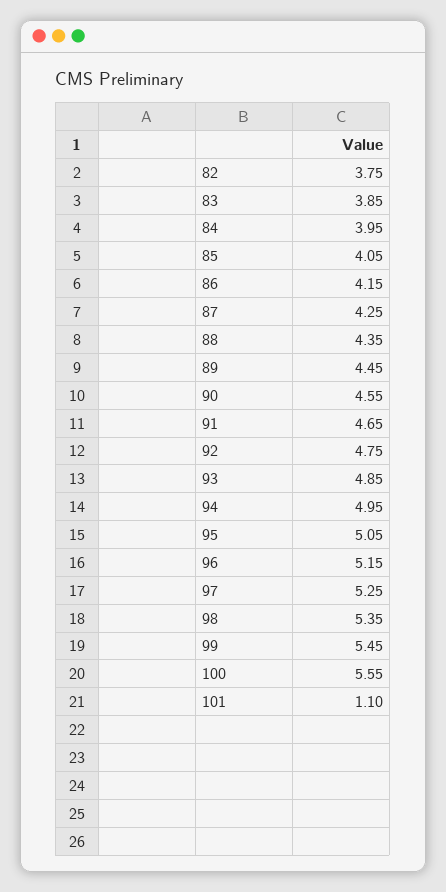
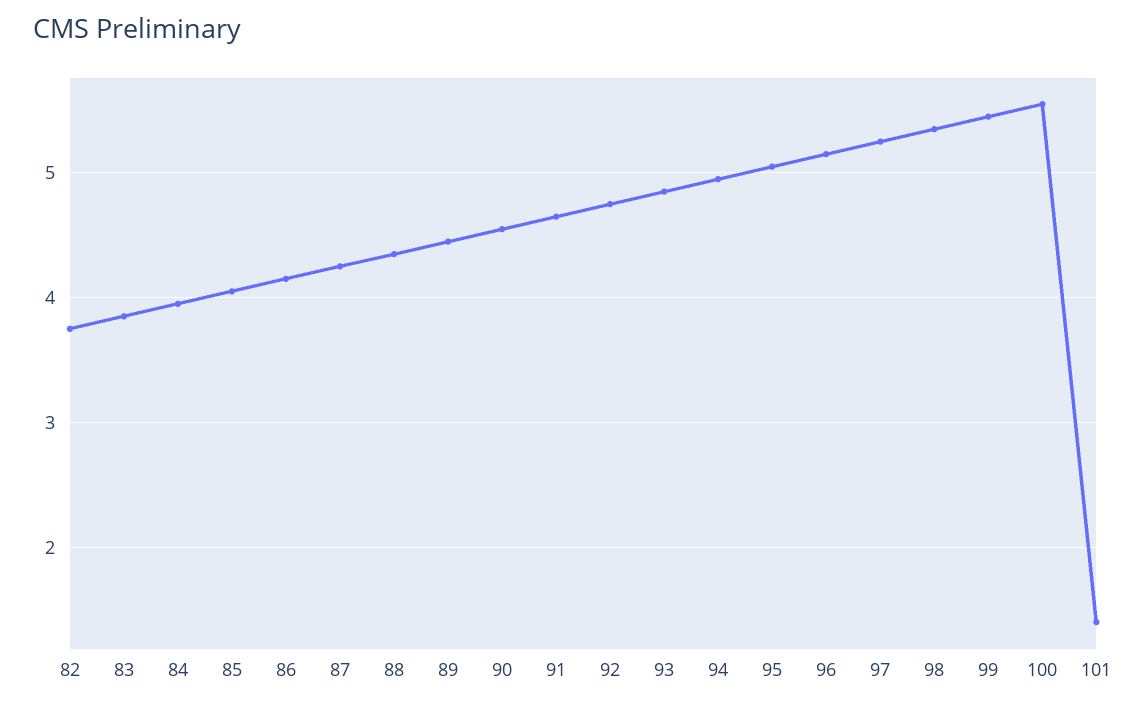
101: 1.1 -> 1.4

